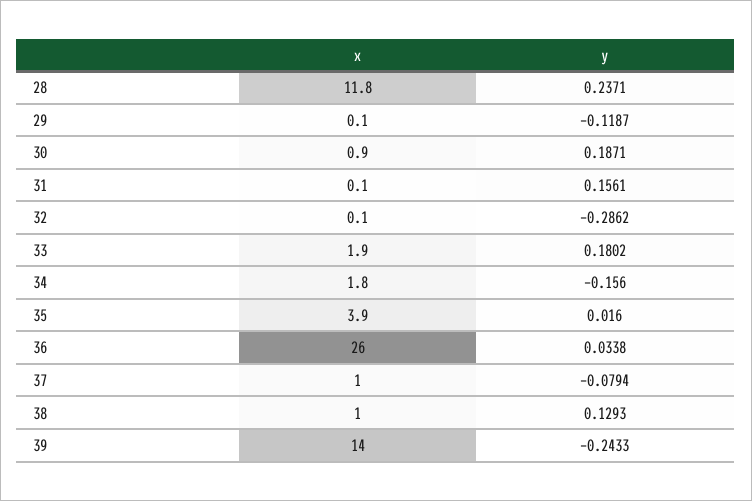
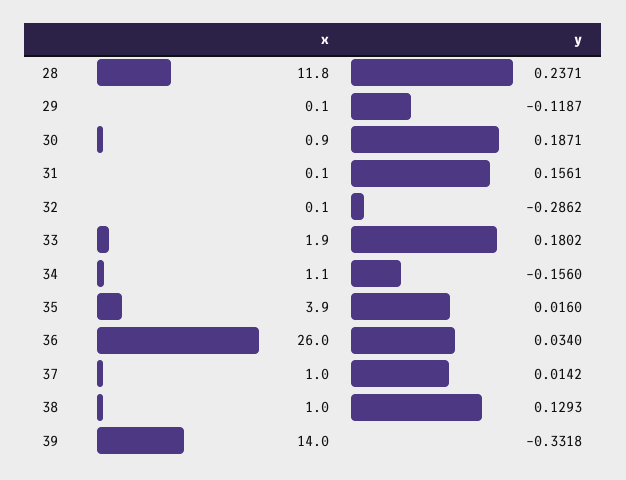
x, 34: 1.8 -> 1.1
y, 36: 0.0338 -> 0.034
y, 37: -0.0794 -> 0.0142
y, 39: -0.2433 -> -0.3318

